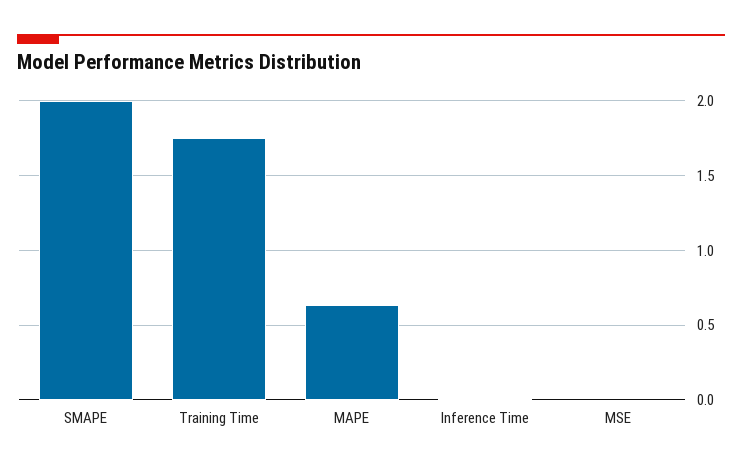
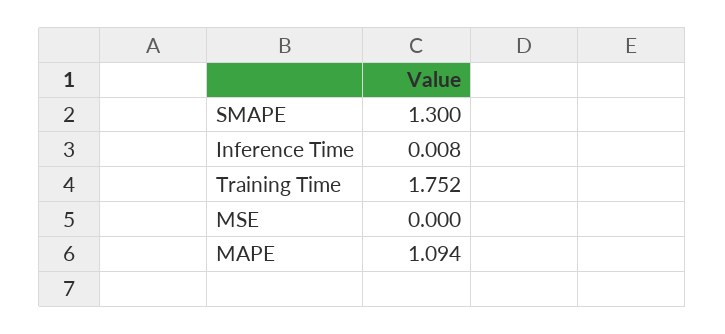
SMAPE: 2 -> 1.3
MAPE: 0.65 -> 1.094

